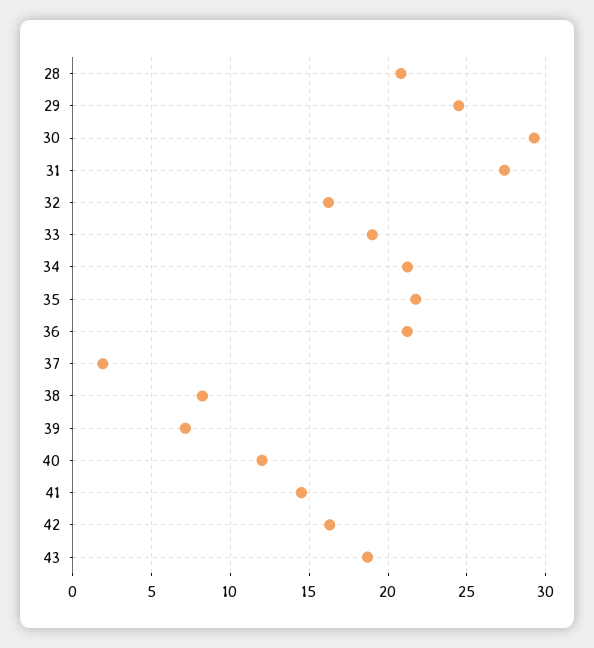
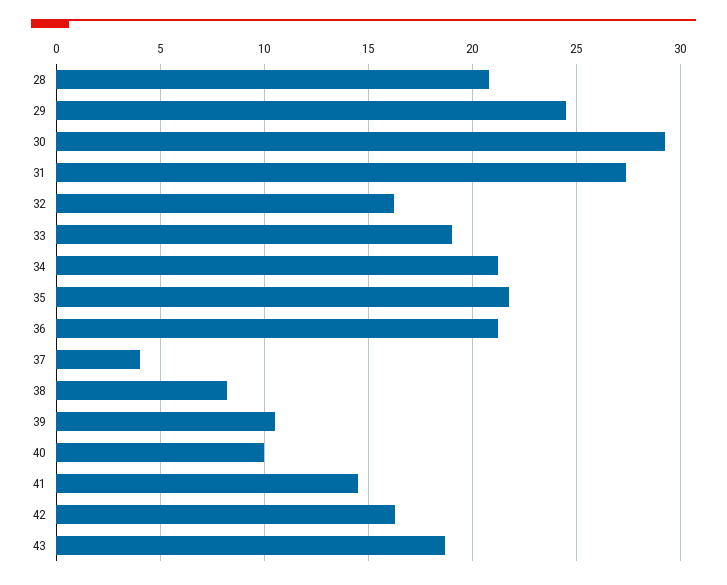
37: 2 -> 4
39: 7 -> 10.5
40: 12 -> 10

